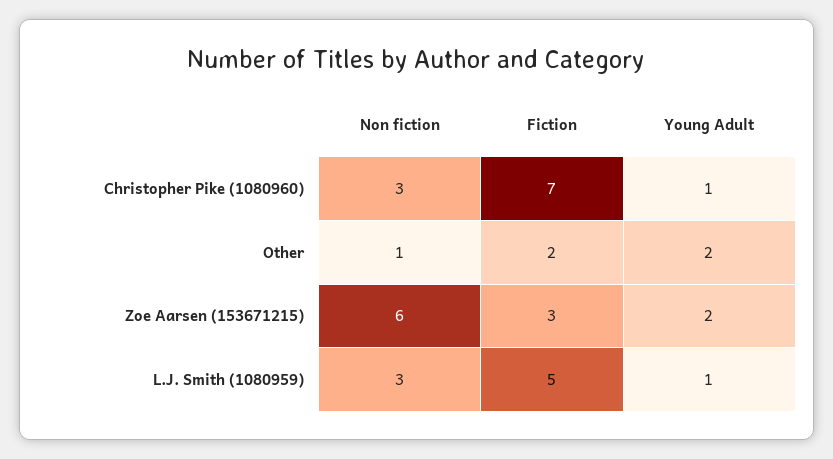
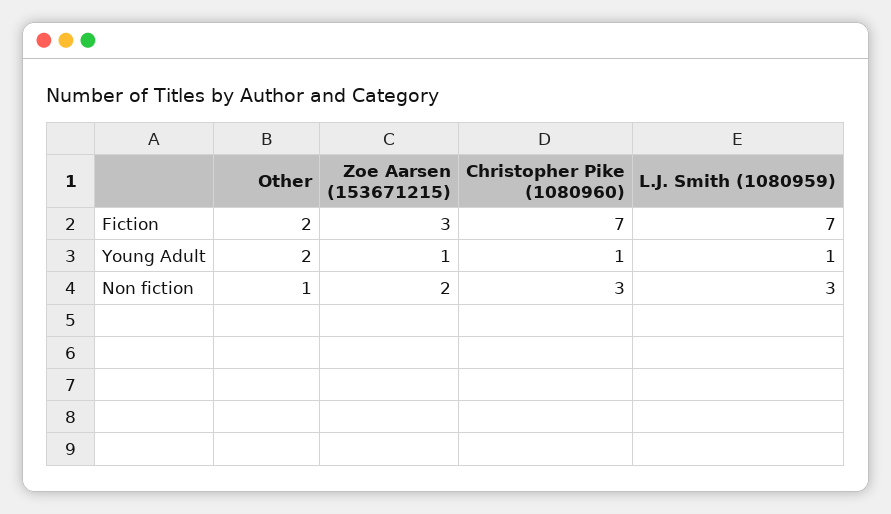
Non fiction, Zoe Aarsen (153671215): 6 -> 2
Young Adult, Zoe Aarsen (153671215): 2 -> 1
Fiction, L.J. Smith (1080959): 5 -> 7

